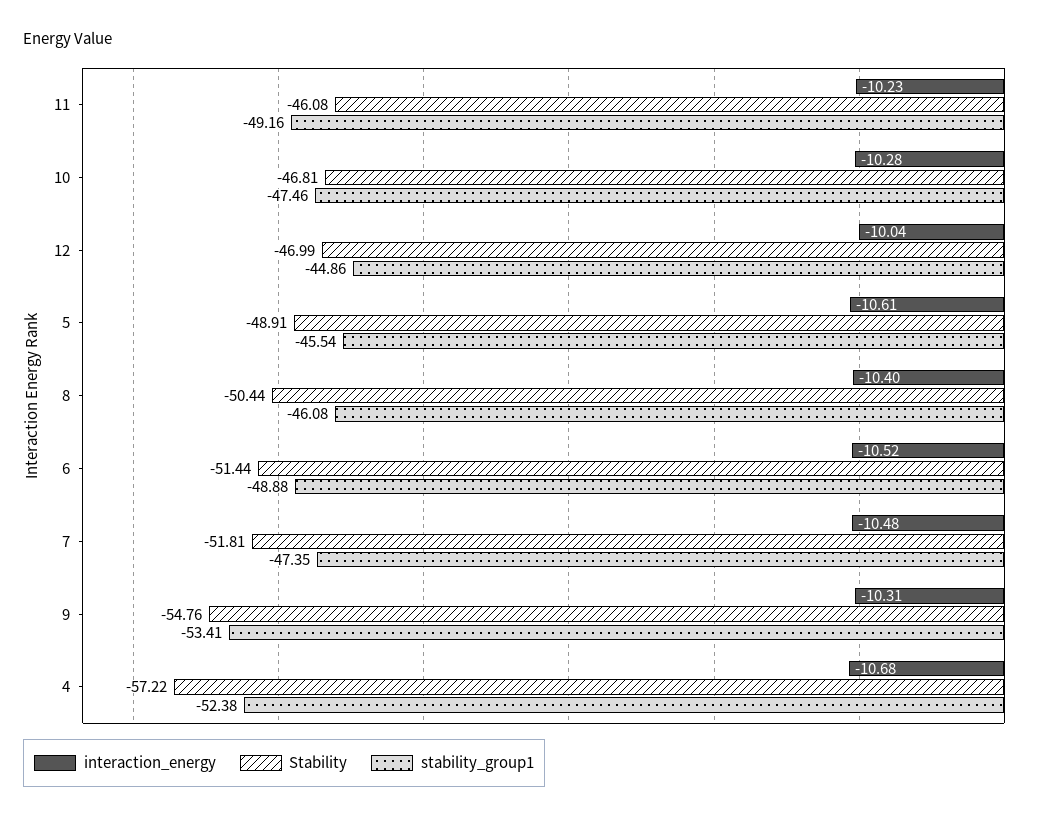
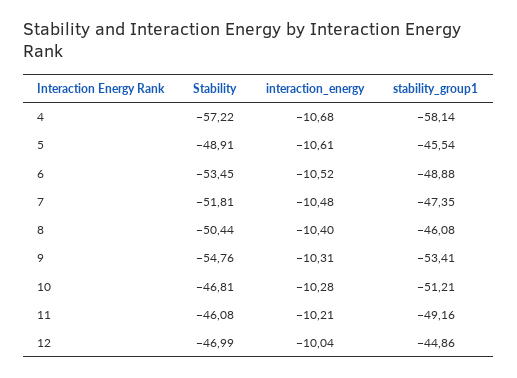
interaction_energy, 11: -10.23 -> -10.21
stability_group1, 10: -47.46 -> -51.21
Stability, 6: -51.44 -> -53.45
stability_group1, 4: -52.38 -> -58.14

